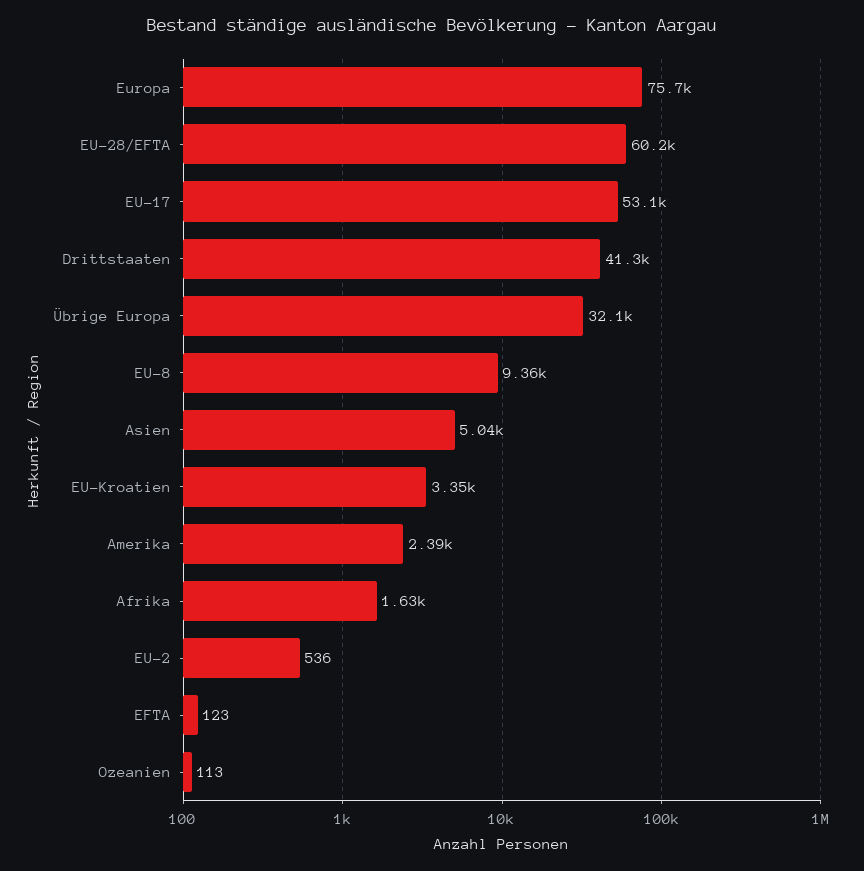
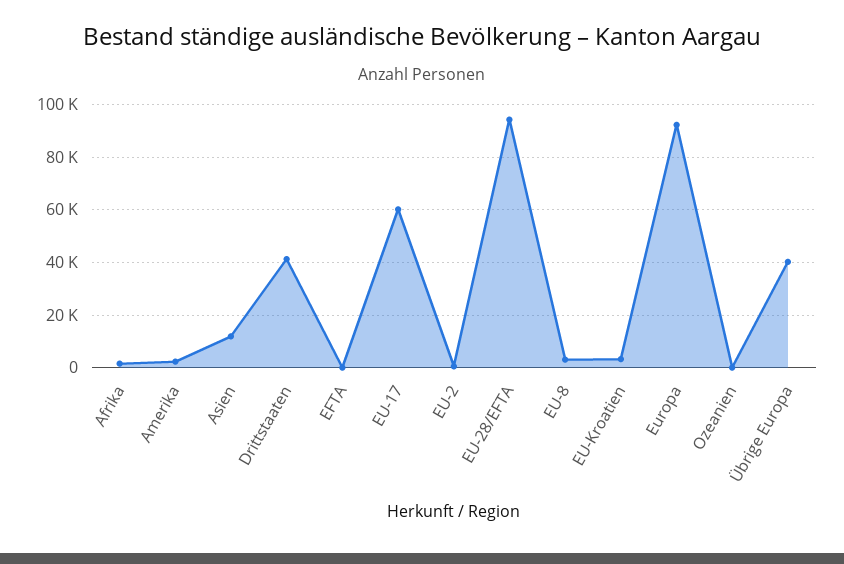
Europa: 75700 -> 92500
EU-28/EFTA: 60200 -> 95000
EU-17: 53100 -> 60000
Übrige Europa: 32100 -> 40000
EU-8: 9360 -> 2500
Asien: 5040 -> 12500

